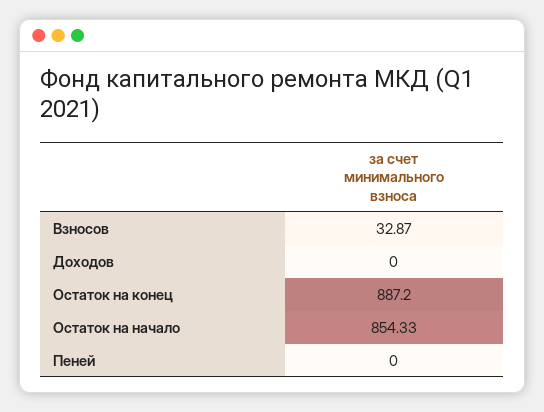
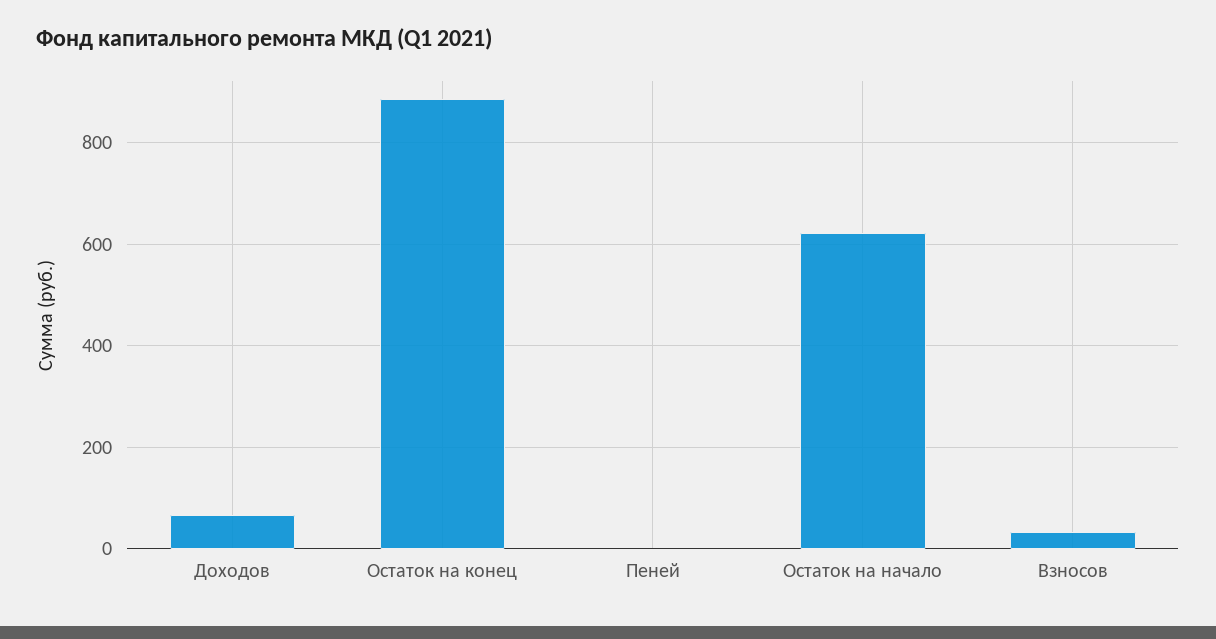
Доходов: 0 -> 60
Остаток на начало: 854.33 -> 620

